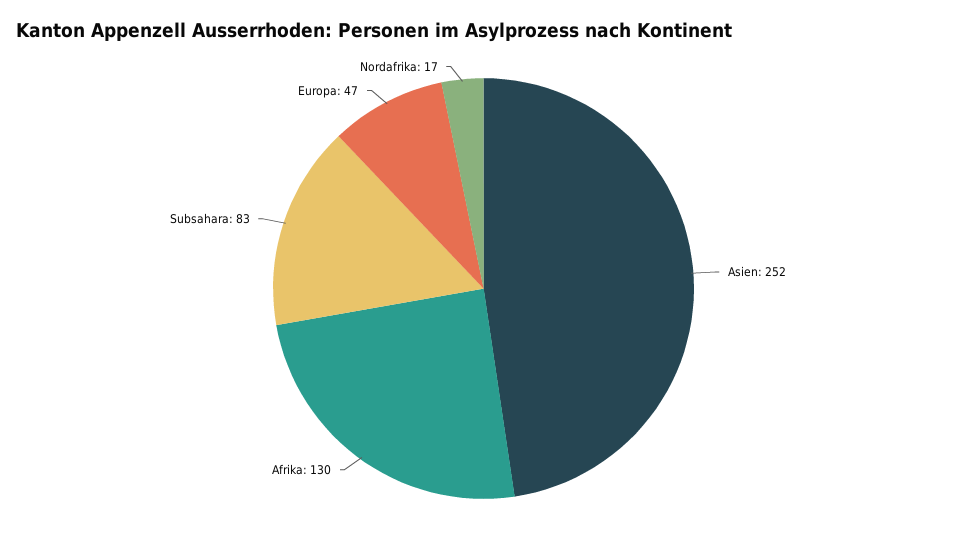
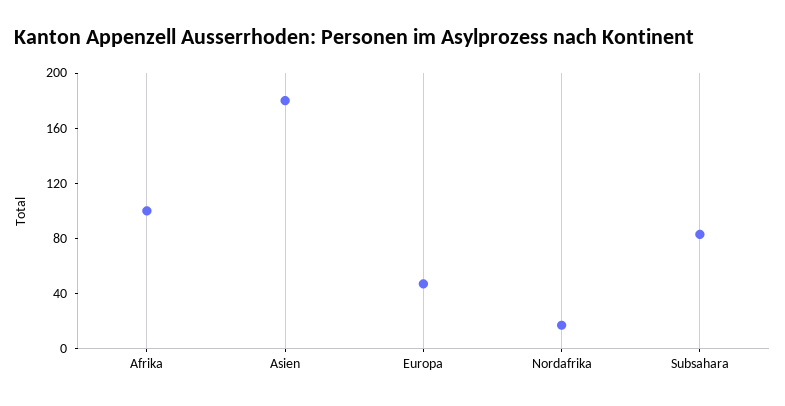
Asien: 252 -> 180
Afrika: 130 -> 100

